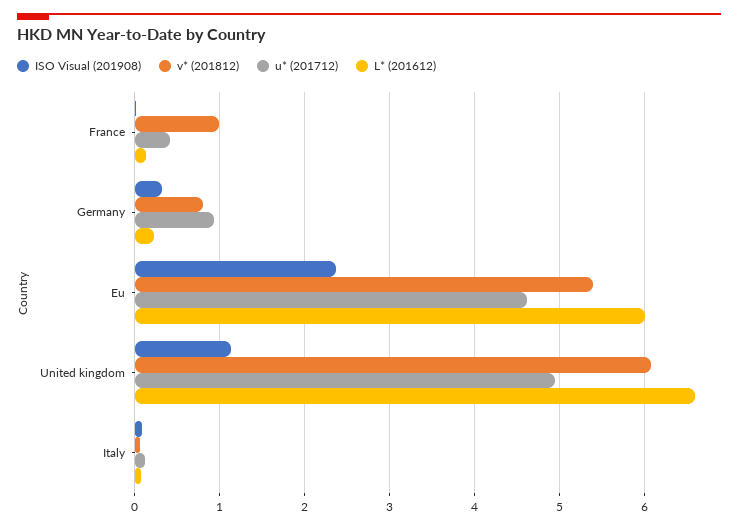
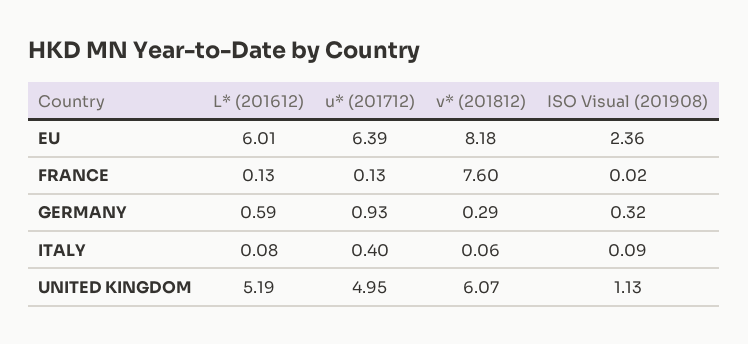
v* (201812), France: 1 -> 7.6
u* (201712), France: 0.4 -> 0.13
v* (201812), Germany: 0.8 -> 0.29
L* (201612), Germany: 0.2 -> 0.59
v* (201812), Eu: 5.4 -> 8.18
u* (201712), Eu: 4.6 -> 6.39
L* (201612), United kingdom: 6.6 -> 5.19
u* (201712), Italy: 0.1 -> 0.4

